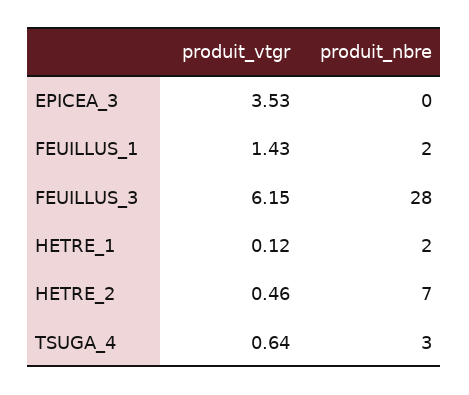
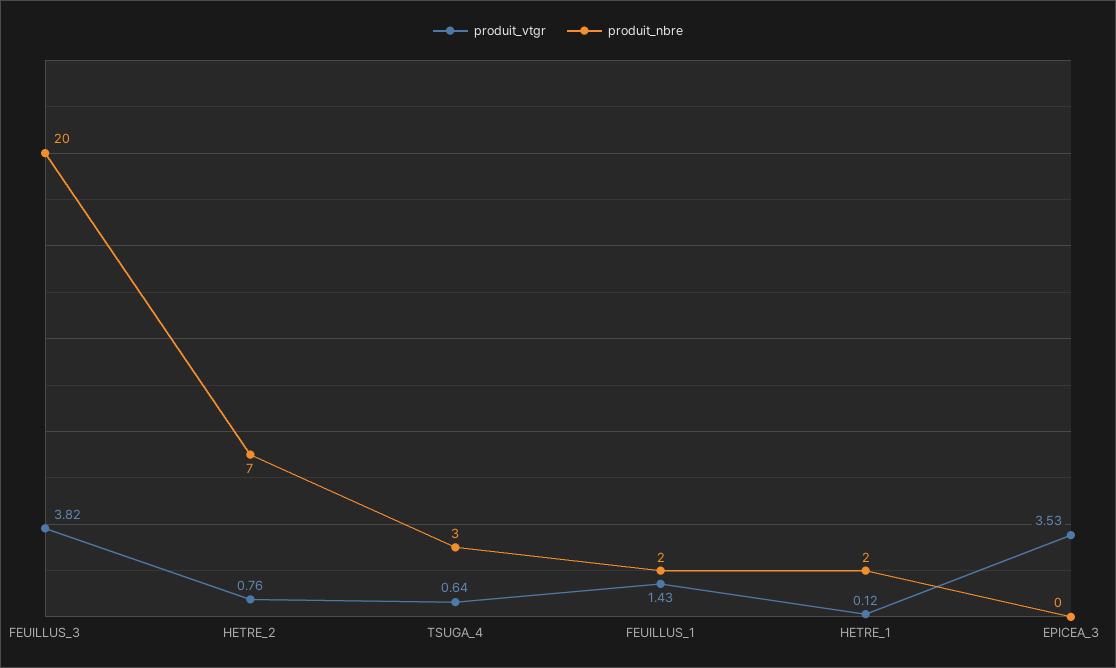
produit_vtgr, FEUILLUS_3: 6.15 -> 3.82
produit_nbre, FEUILLUS_3: 28 -> 20
produit_vtgr, HETRE_2: 0.46 -> 0.76

